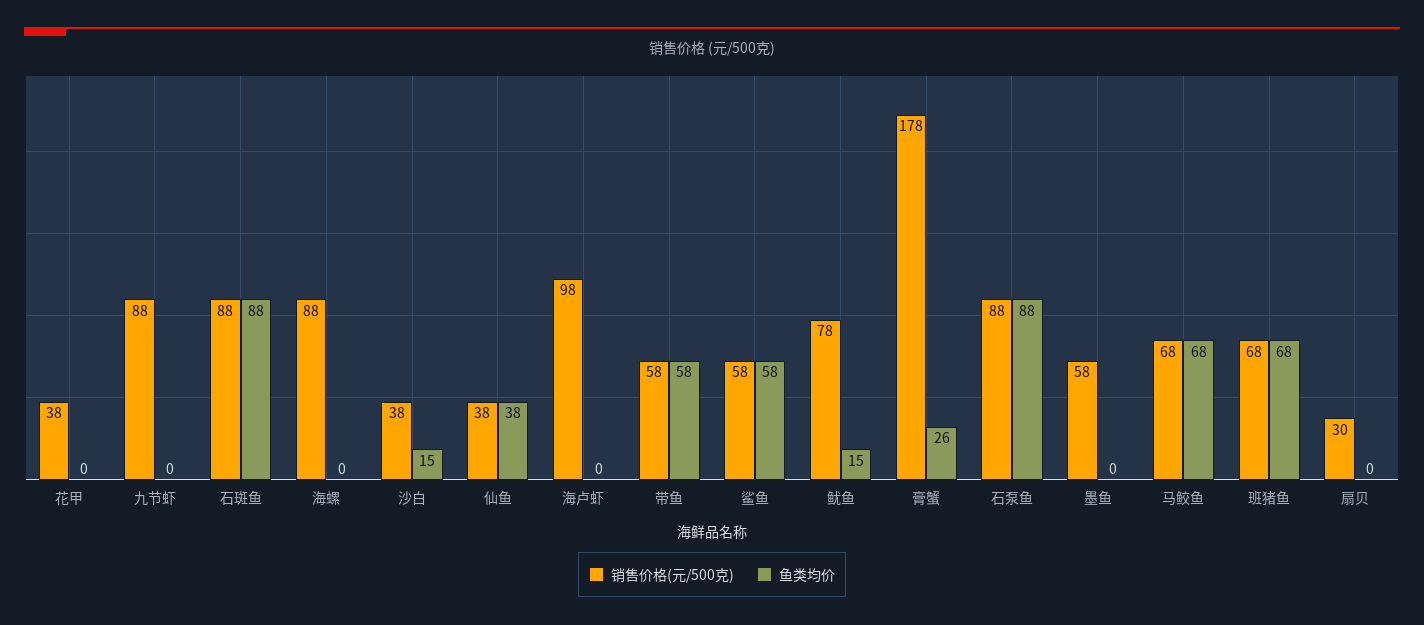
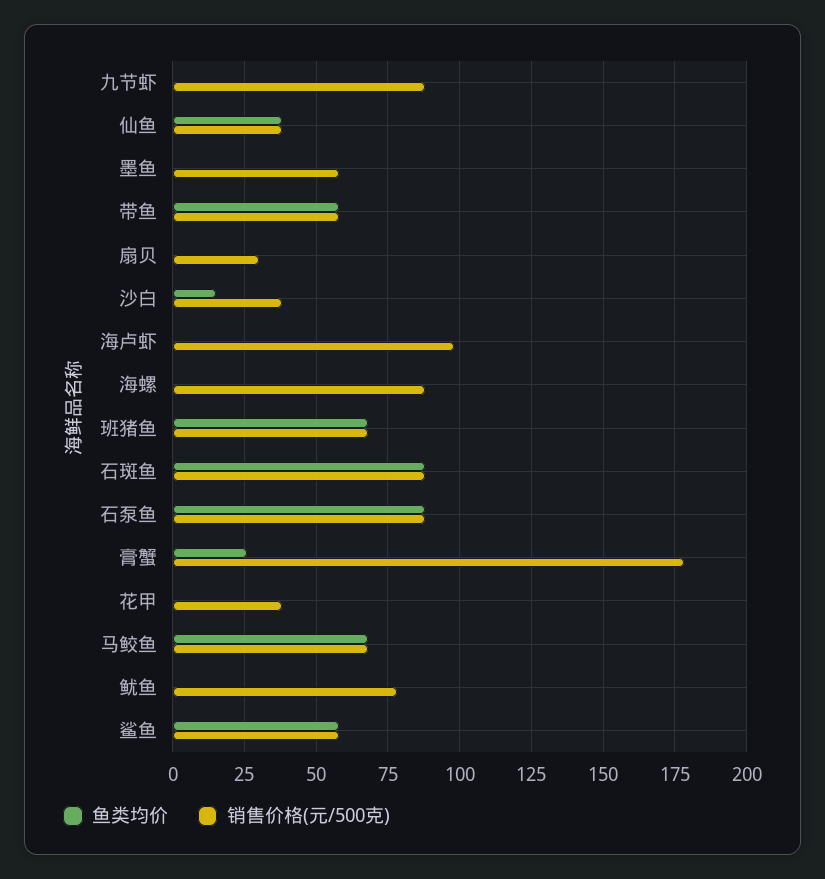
鱼类均价, 鱿鱼: 15 -> 0

